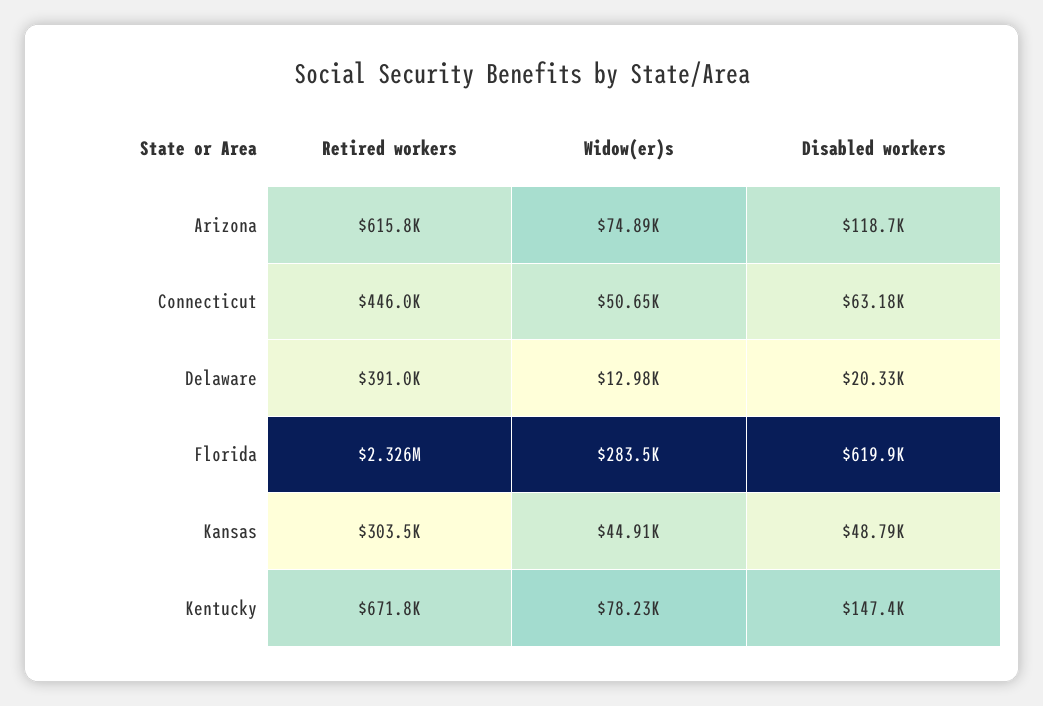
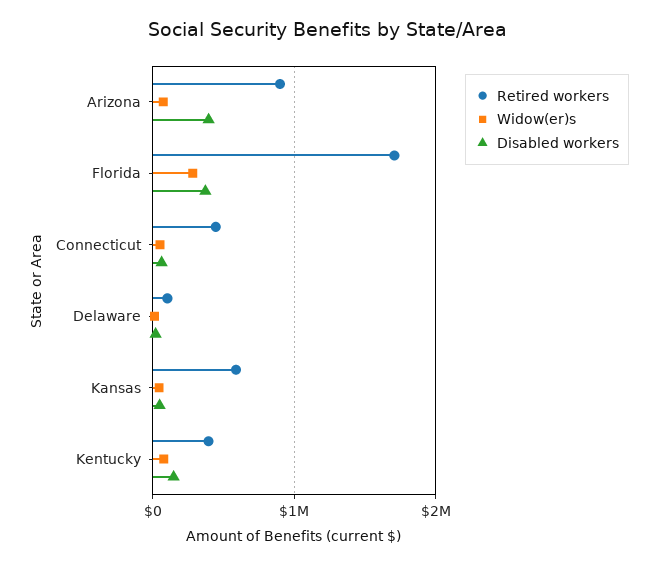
Retired workers, Arizona: 615800 -> 900000
Disabled workers, Arizona: 118700 -> 400000
Retired workers, Delaware: 391000 -> 100000
Retired workers, Florida: 2326000 -> 1700000
Disabled workers, Florida: 619900 -> 400000
Retired workers, Kansas: 303500 -> 600000
Retired workers, Kentucky: 671800 -> 400000

